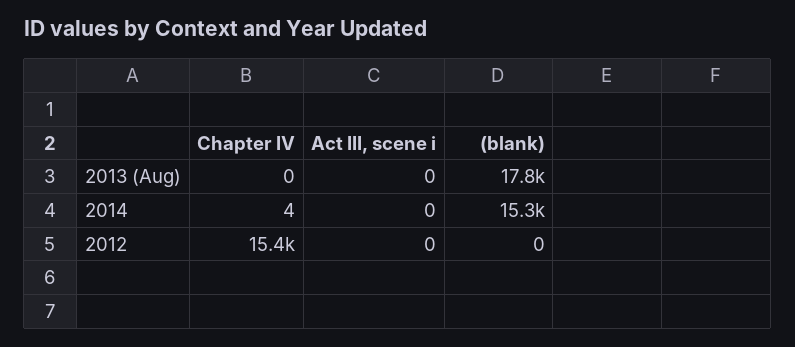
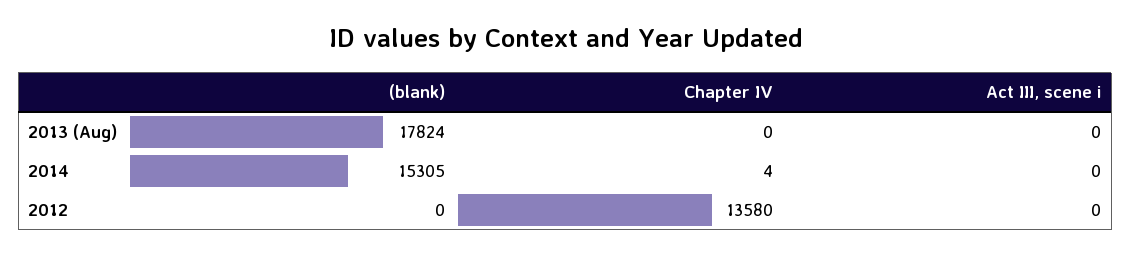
Chapter IV, 2012: 15400 -> 13580

